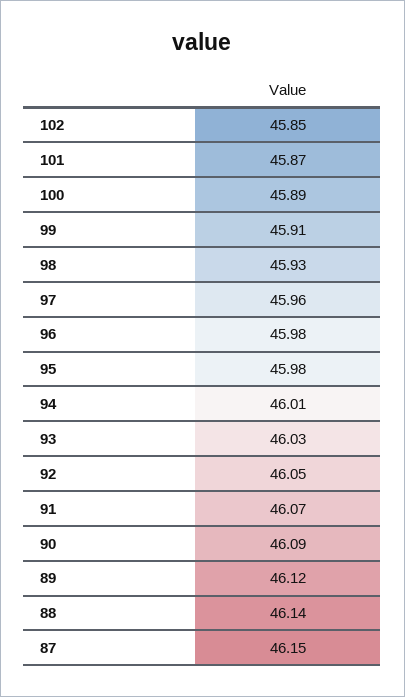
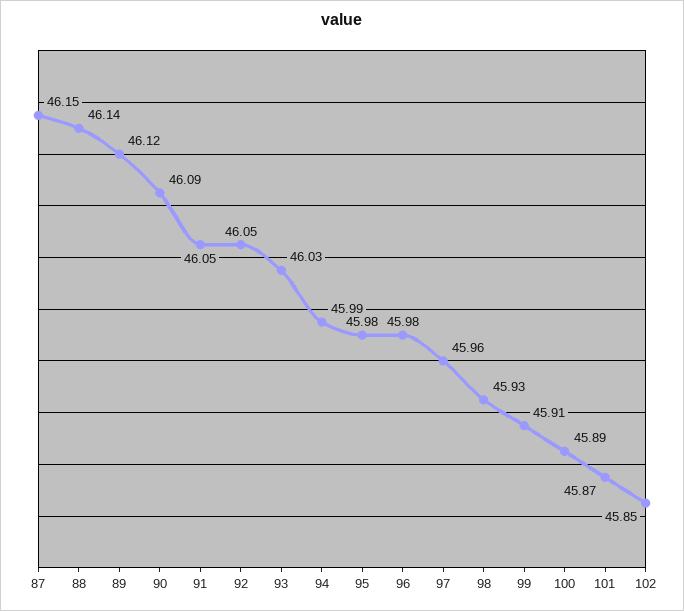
94: 46.01 -> 45.99
91: 46.07 -> 46.05

